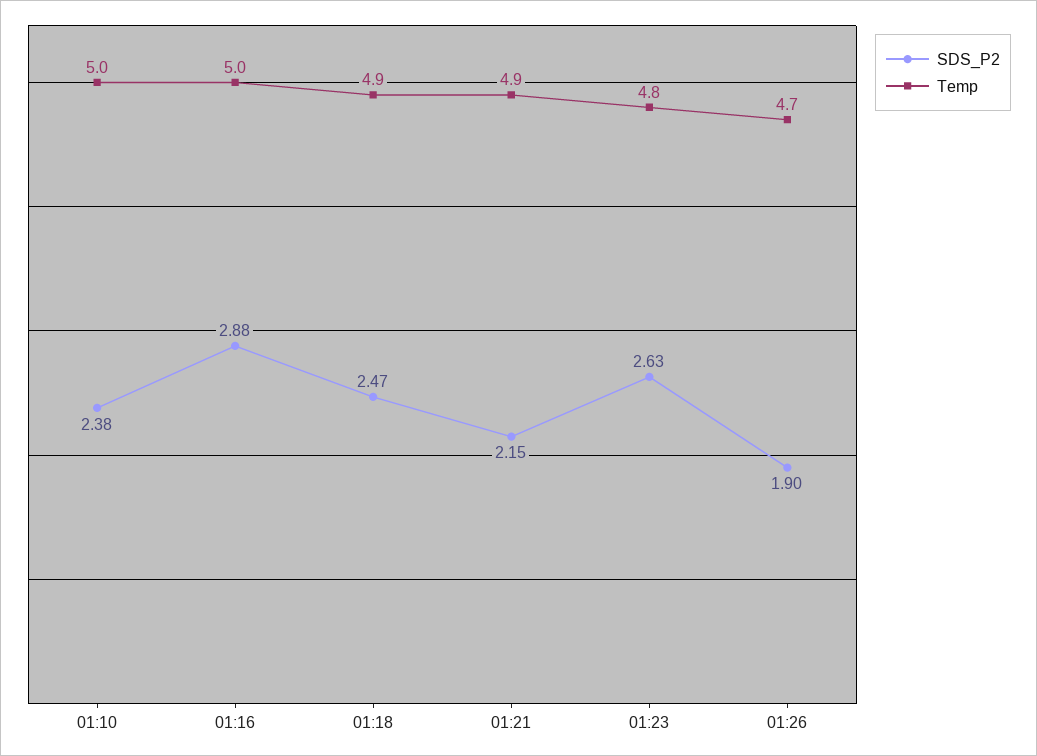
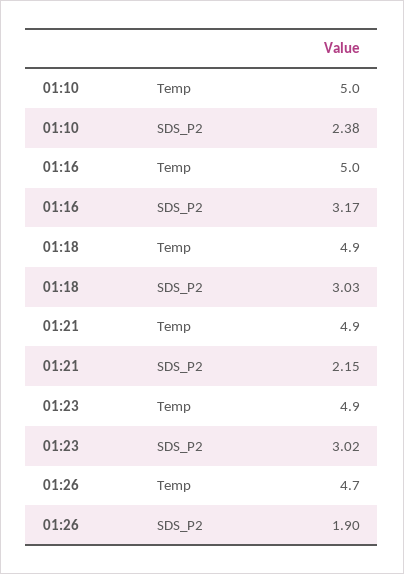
SDS_P2, 01:16: 2.88 -> 3.17
SDS_P2, 01:18: 2.47 -> 3.03
SDS_P2, 01:23: 2.63 -> 3.02
Temp, 01:23: 4.8 -> 4.9

